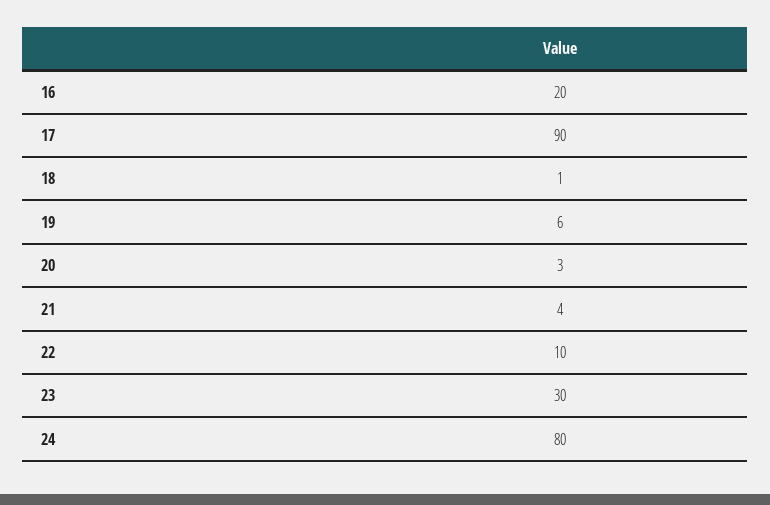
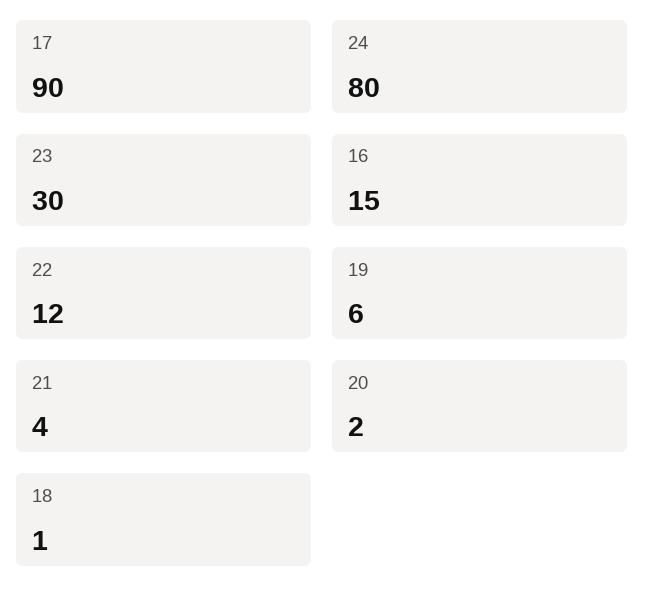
16: 20 -> 15
20: 3 -> 2
22: 10 -> 12

